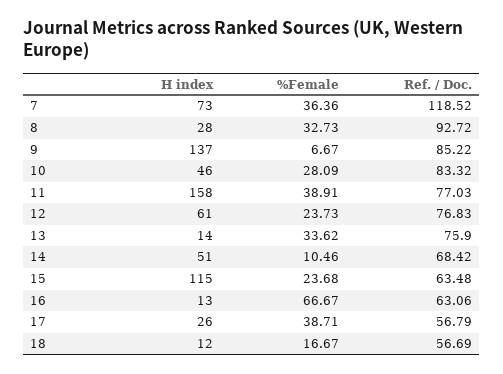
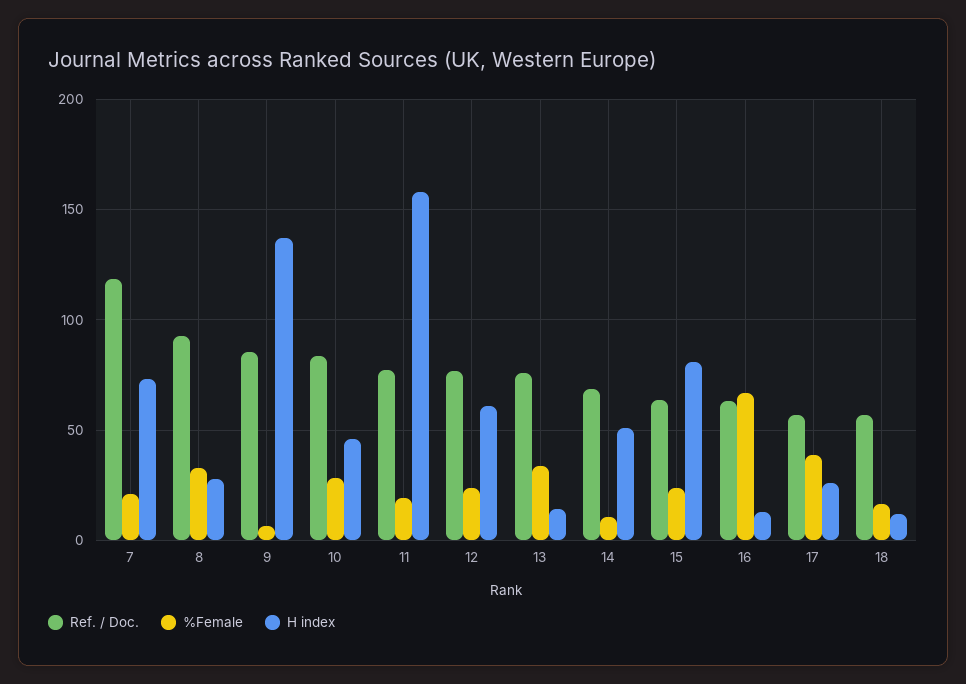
%Female, 7: 36.36 -> 20
%Female, 11: 38.91 -> 20
H index, 15: 115 -> 80

